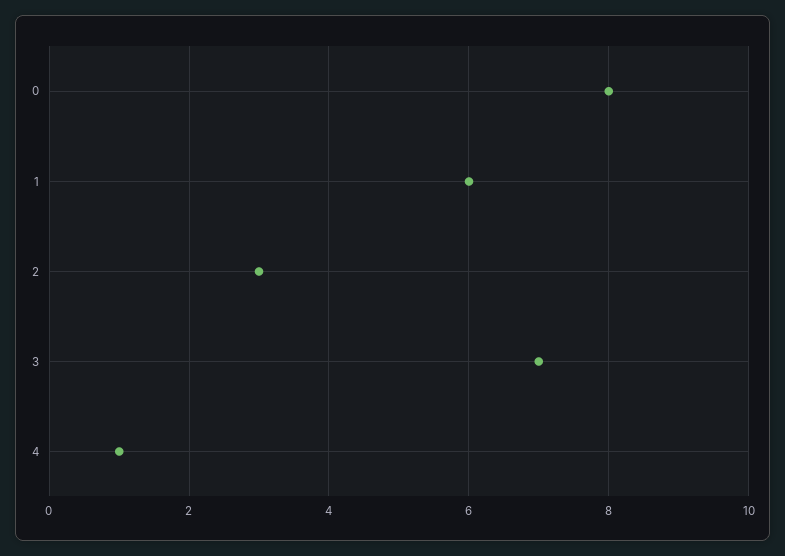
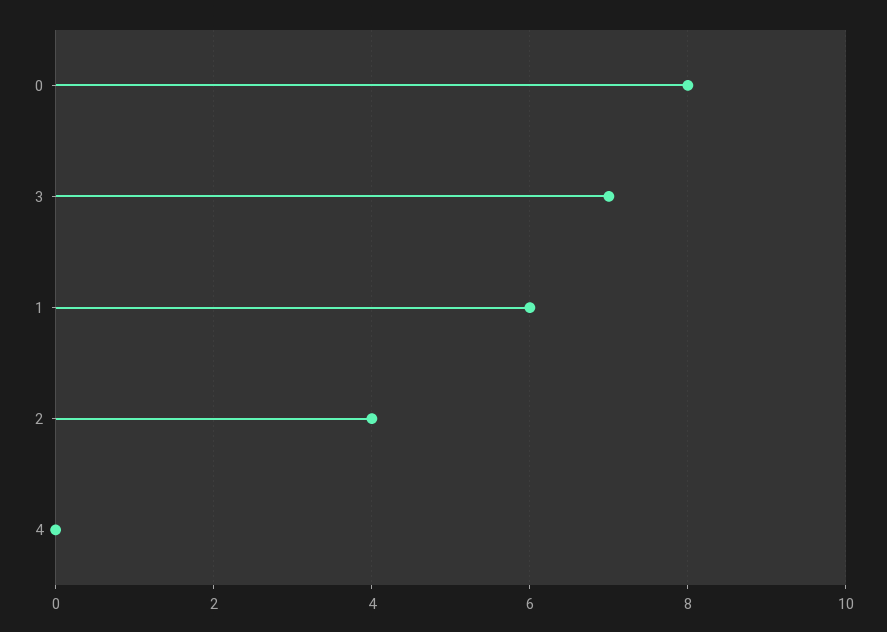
2: 3 -> 4
4: 1 -> 0

